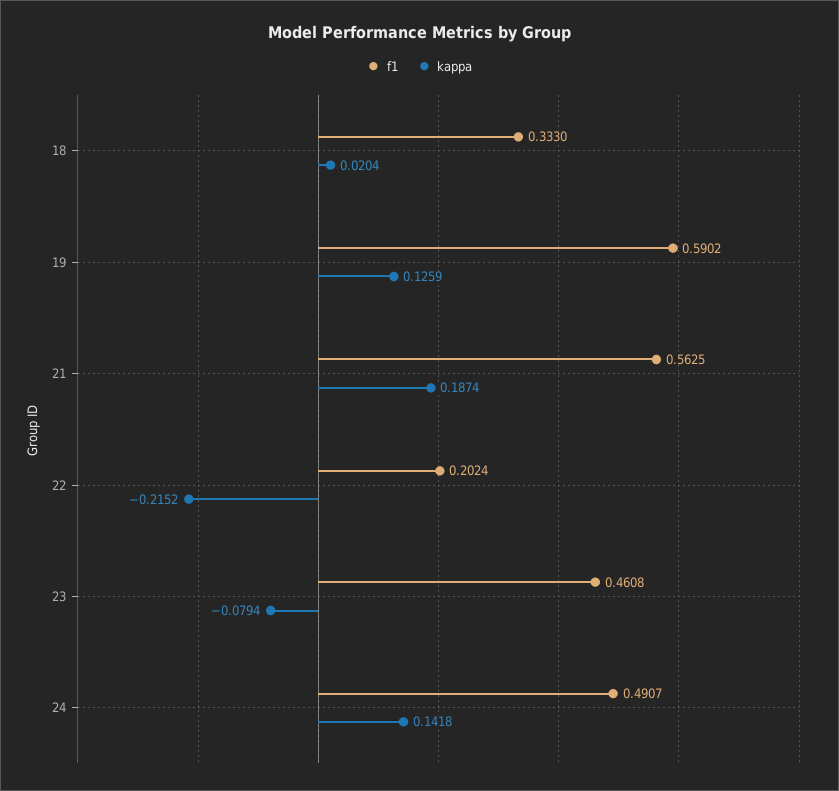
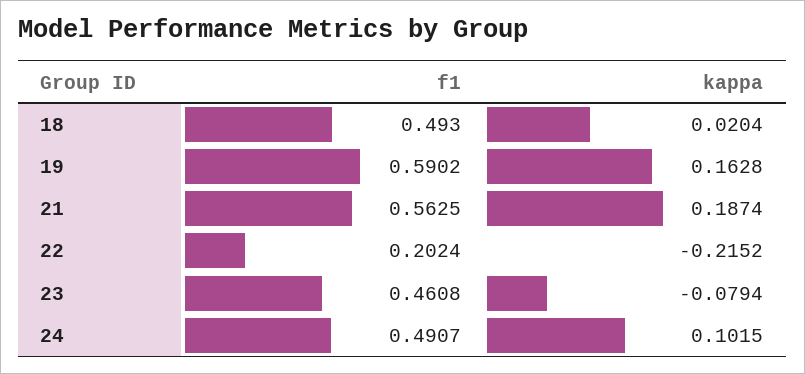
f1, 18: 0.333 -> 0.493
kappa, 19: 0.1259 -> 0.1628
kappa, 24: 0.1418 -> 0.1015

